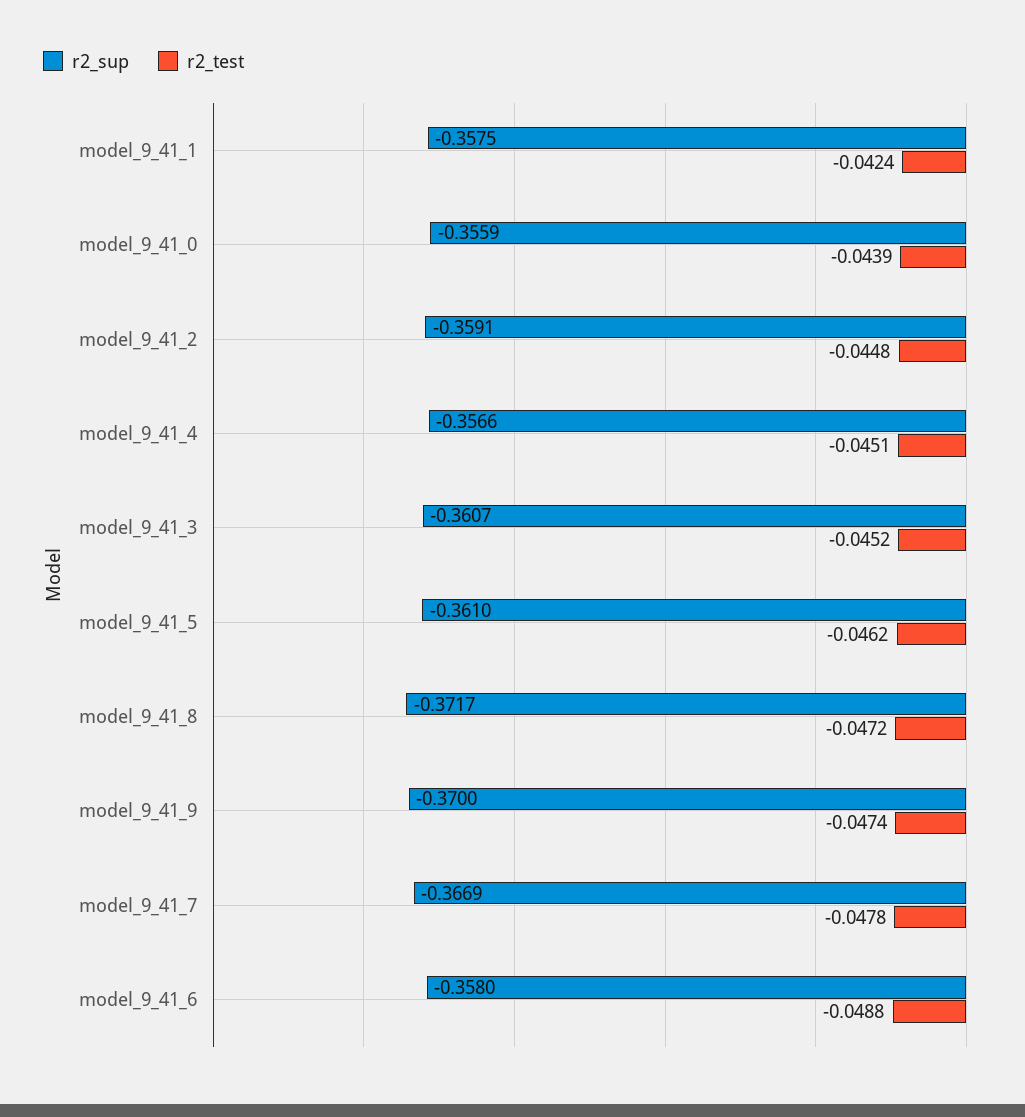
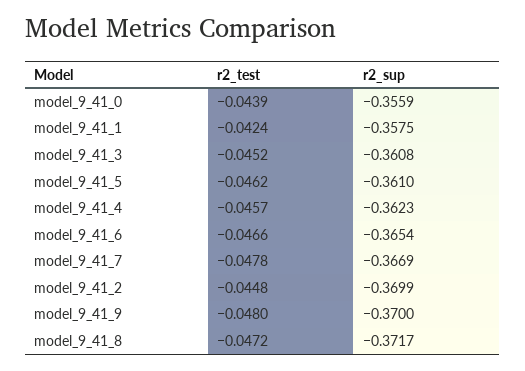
r2_sup, model_9_41_2: -0.3591 -> -0.3699
r2_sup, model_9_41_4: -0.3566 -> -0.3623
r2_test, model_9_41_4: -0.0451 -> -0.0457
r2_sup, model_9_41_3: -0.3607 -> -0.3608
r2_test, model_9_41_9: -0.0474 -> -0.048
r2_sup, model_9_41_6: -0.358 -> -0.3654
r2_test, model_9_41_6: -0.0488 -> -0.0466

